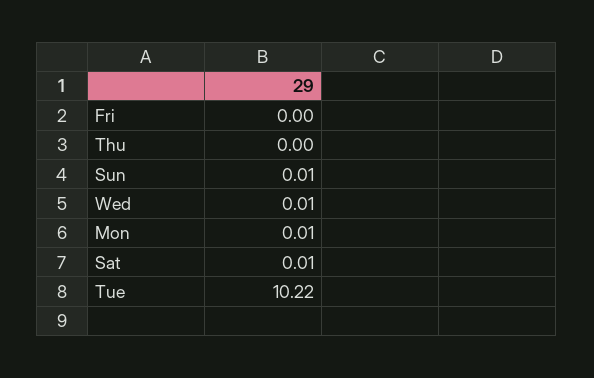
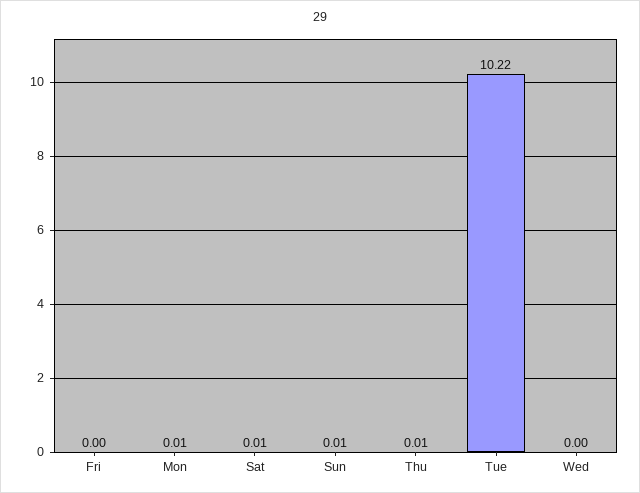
Thu: 0 -> 0.01
Wed: 0.01 -> 0

